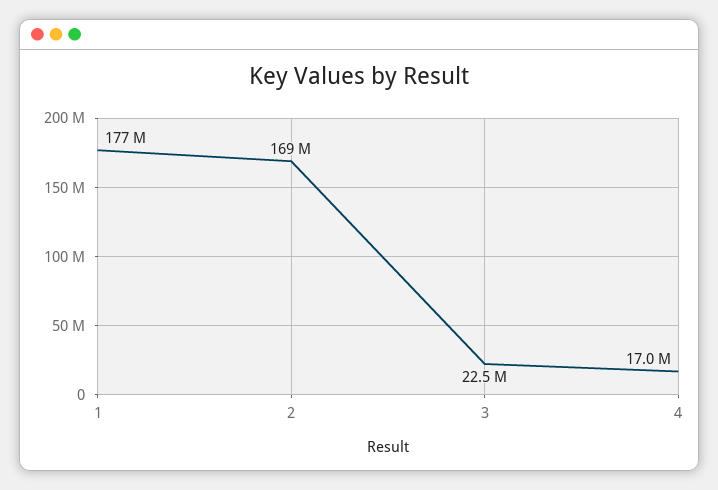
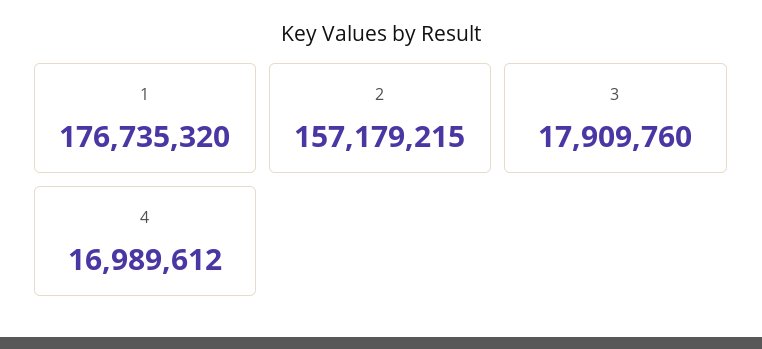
2: 169000000 -> 157179215
3: 22500000 -> 17909760

